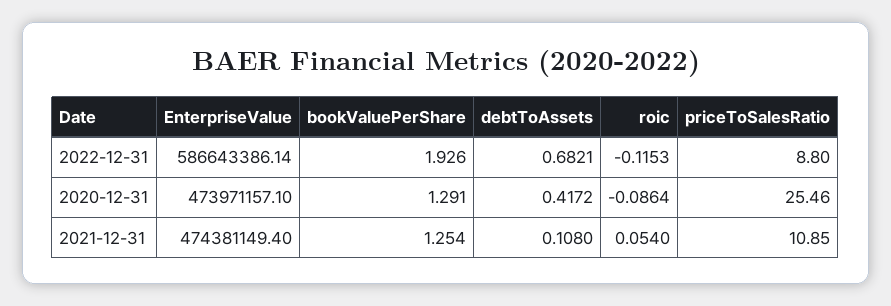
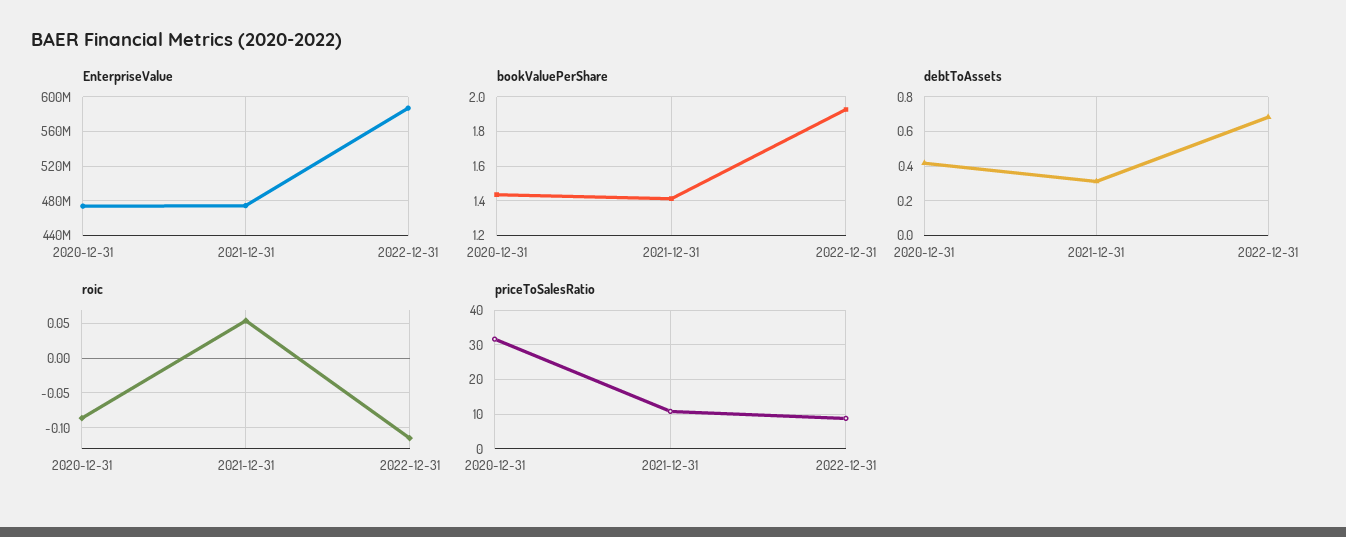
bookValuePerShare, 2020-12-31: 1.291 -> 1.45
priceToSalesRatio, 2020-12-31: 25.46 -> 32
bookValuePerShare, 2021-12-31: 1.254 -> 1.4
debtToAssets, 2021-12-31: 0.108 -> 0.3

